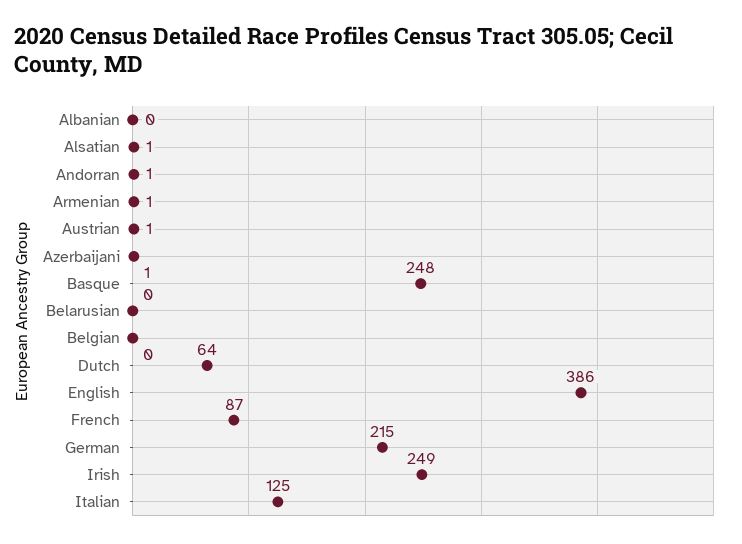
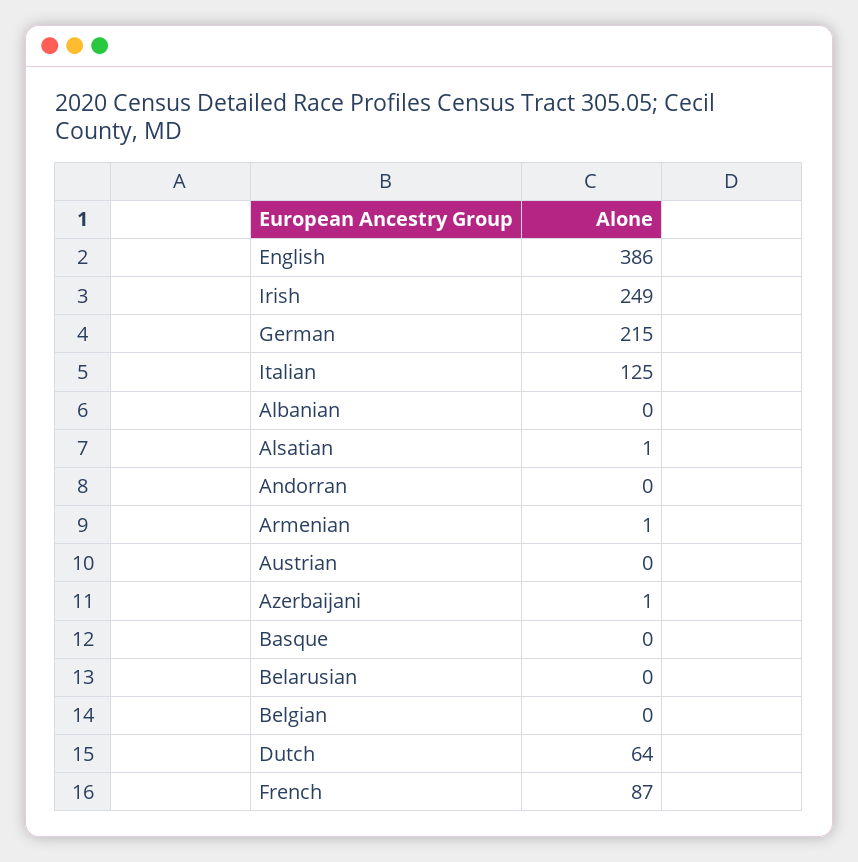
Andorran: 1 -> 0
Austrian: 1 -> 0
Basque: 248 -> 0

